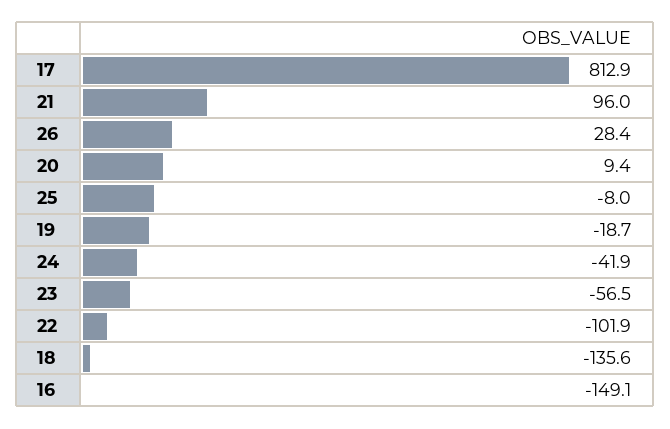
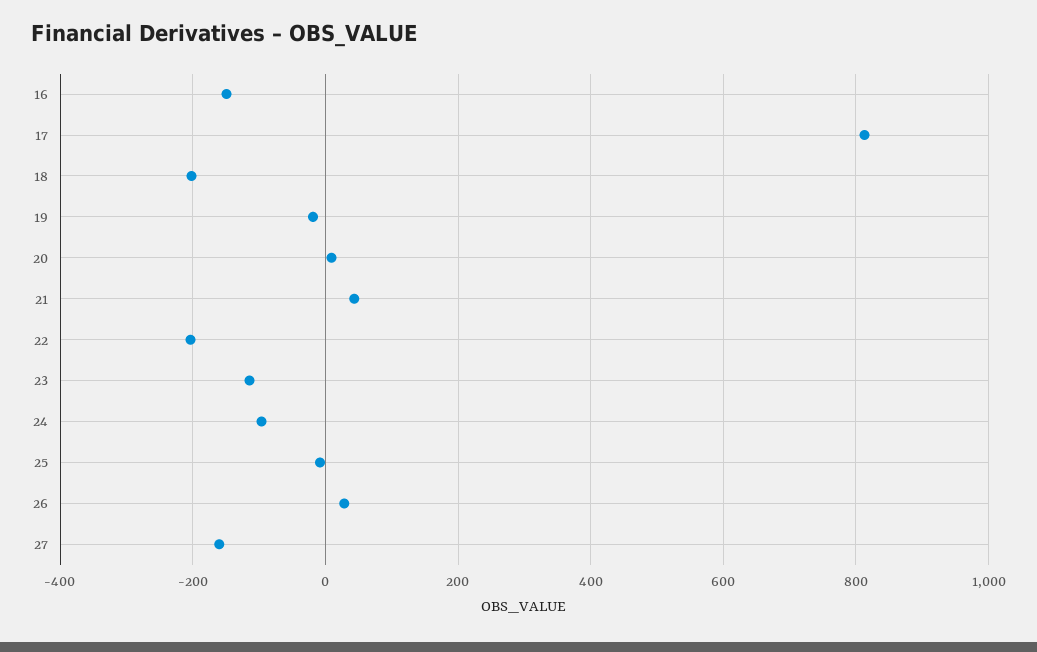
21: 96 -> 40
24: -41.9 -> -100
23: -56.5 -> -120
22: -101.9 -> -200
18: -135.6 -> -200
27: none -> -160

